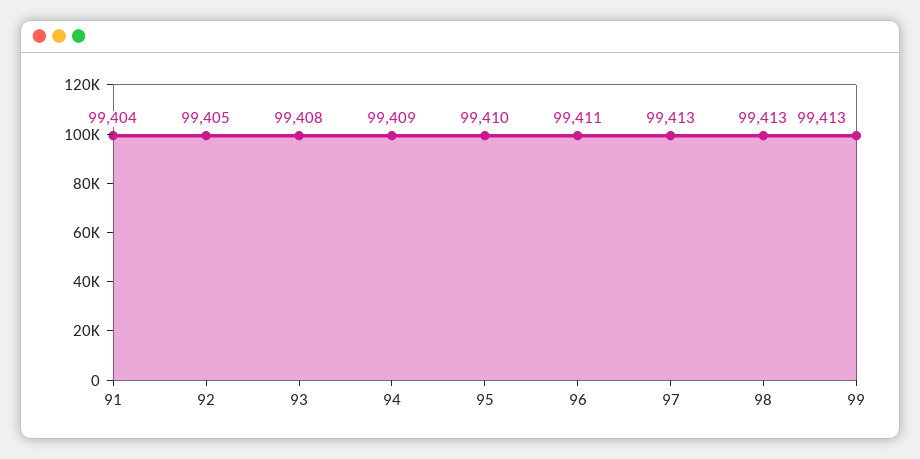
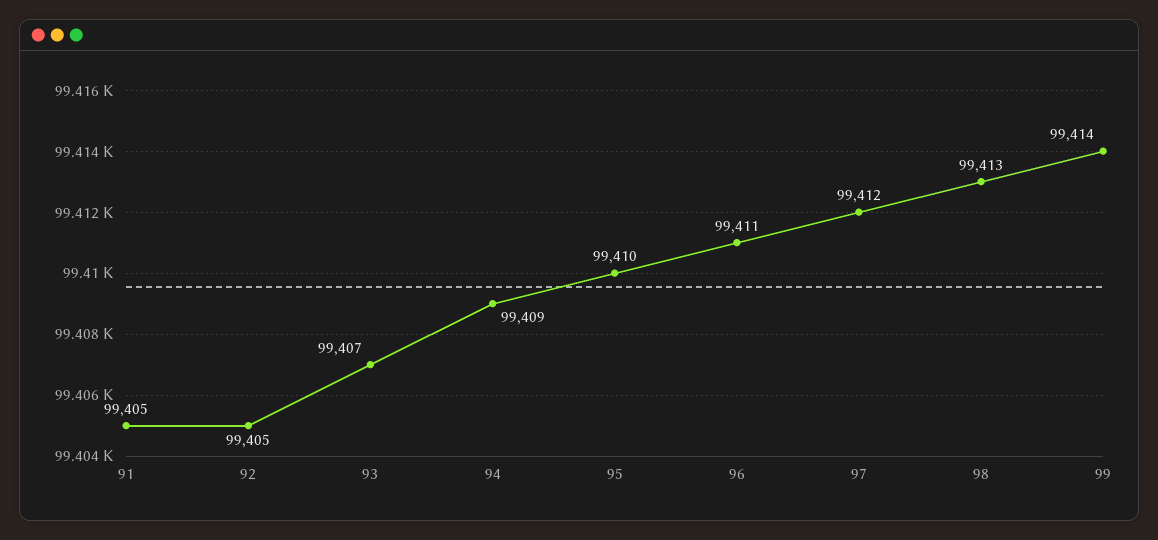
91: 99404 -> 99405
93: 99408 -> 99407
97: 99413 -> 99412
99: 99413 -> 99414

